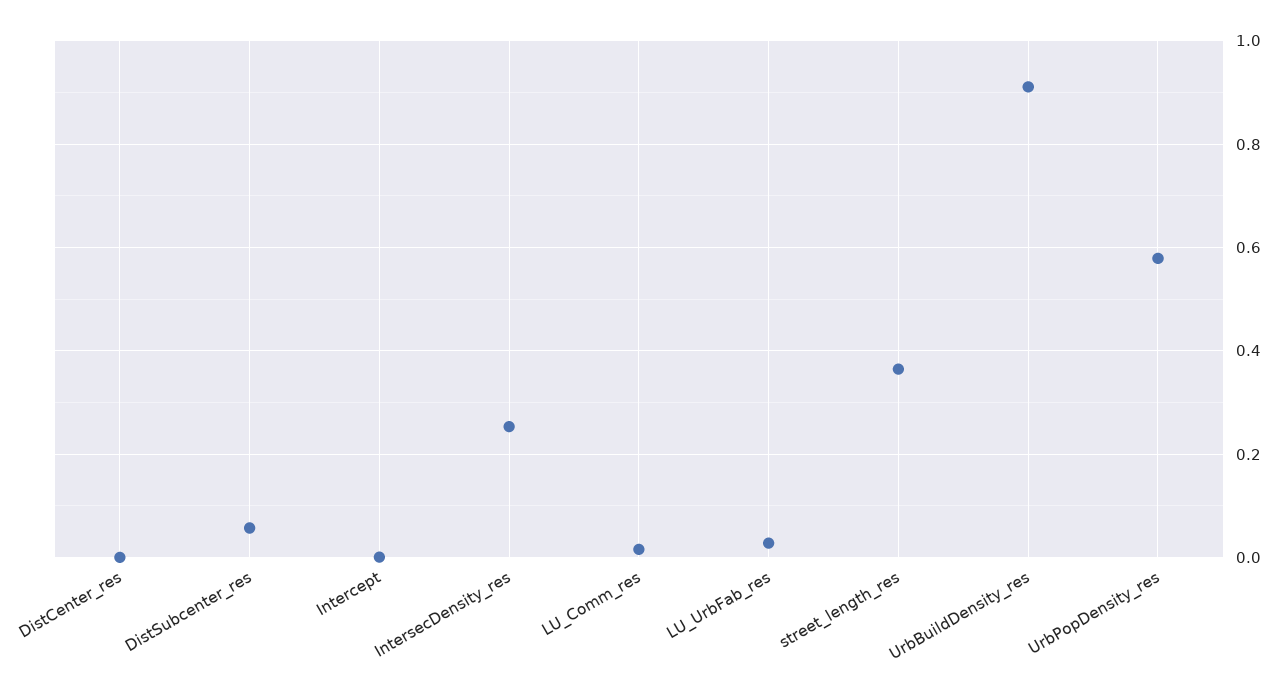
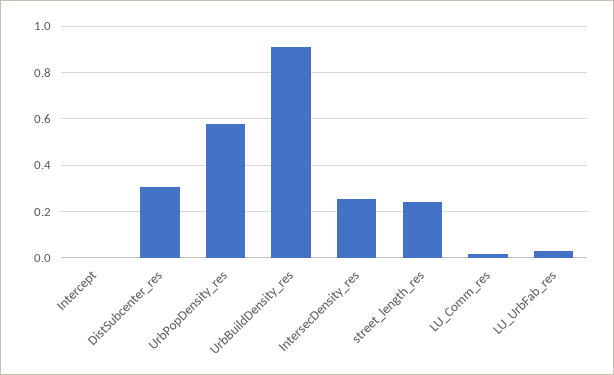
DistCenter_res: 0 -> none
DistSubcenter_res: 0.06 -> 0.3
street_length_res: 0.36 -> 0.25

